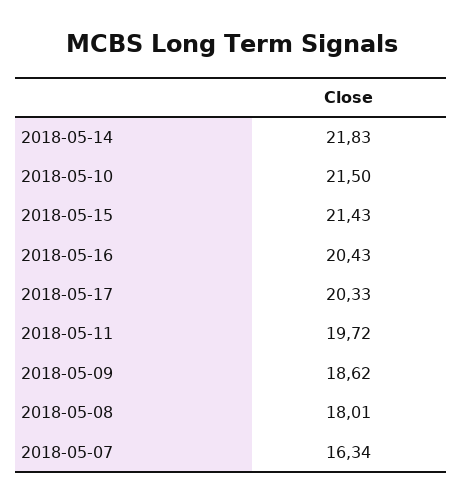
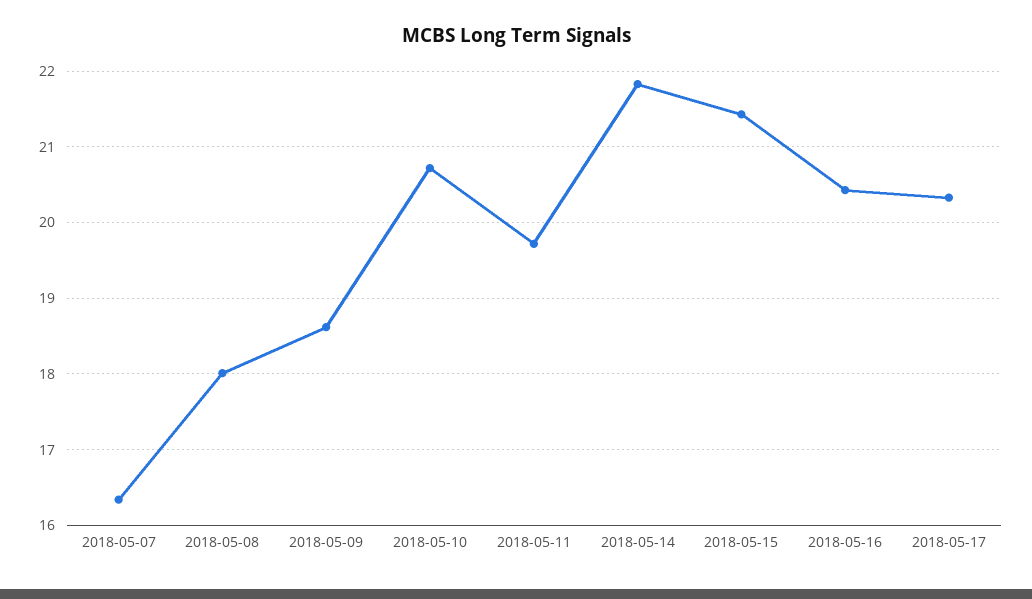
2018-05-10: 21.5 -> 20.7

